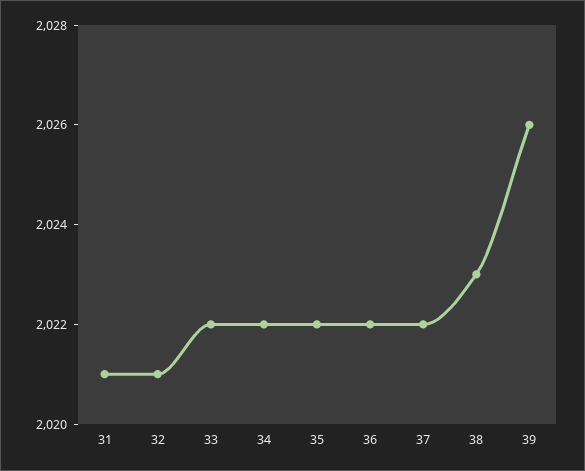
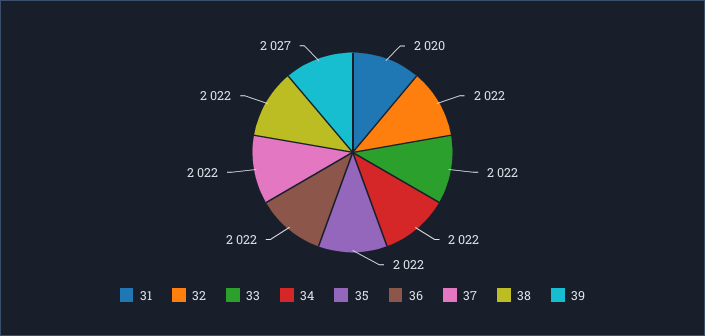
31: 2021 -> 2020
32: 2021 -> 2022
38: 2023 -> 2022
39: 2026 -> 2027

